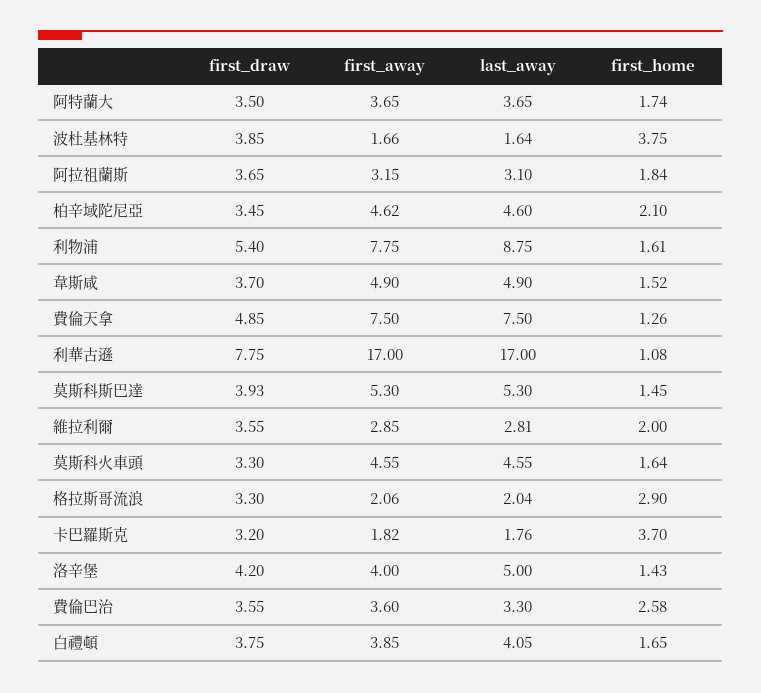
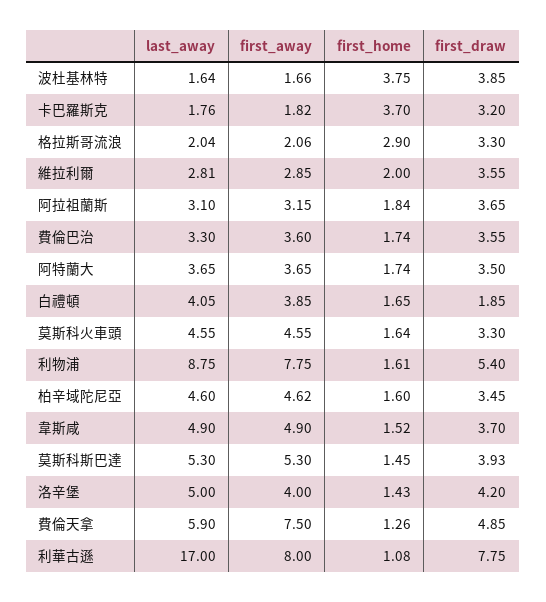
first_home, 柏辛域陀尼亞: 2.1 -> 1.6
last_away, 費倫天拿: 7.5 -> 5.9
first_away, 利華古遜: 17 -> 8
first_home, 費倫巴治: 2.58 -> 1.74
first_draw, 白禮頓: 3.75 -> 1.85

